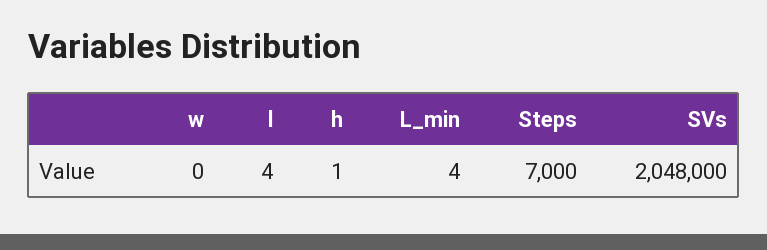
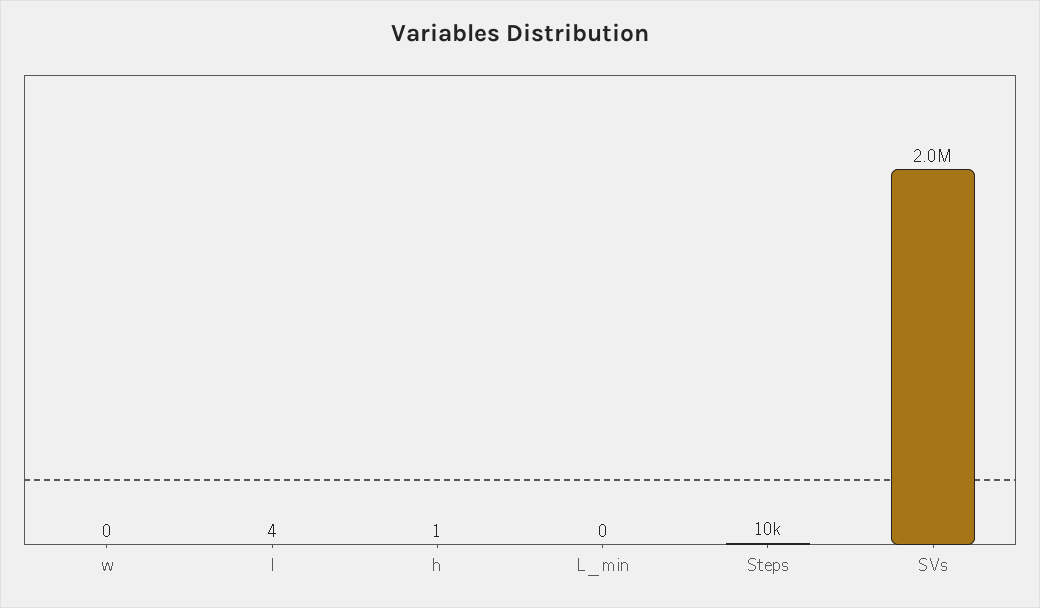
L_min: 4 -> 0
Steps: 7000 -> 10000

